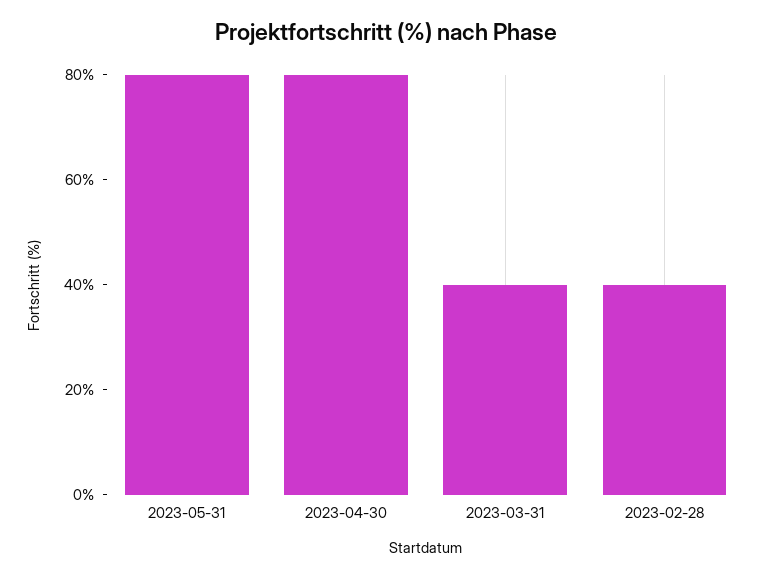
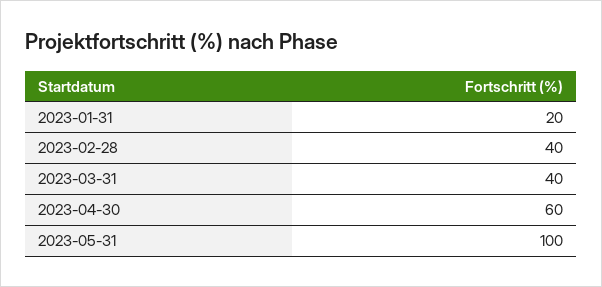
2023-05-31: 80 -> 100
2023-04-30: 80 -> 60
2023-01-31: none -> 20

